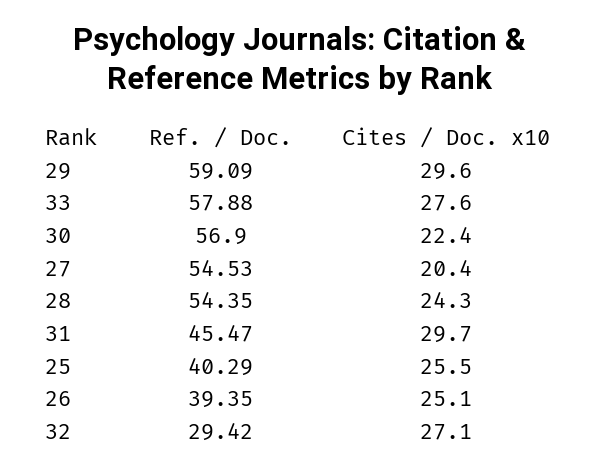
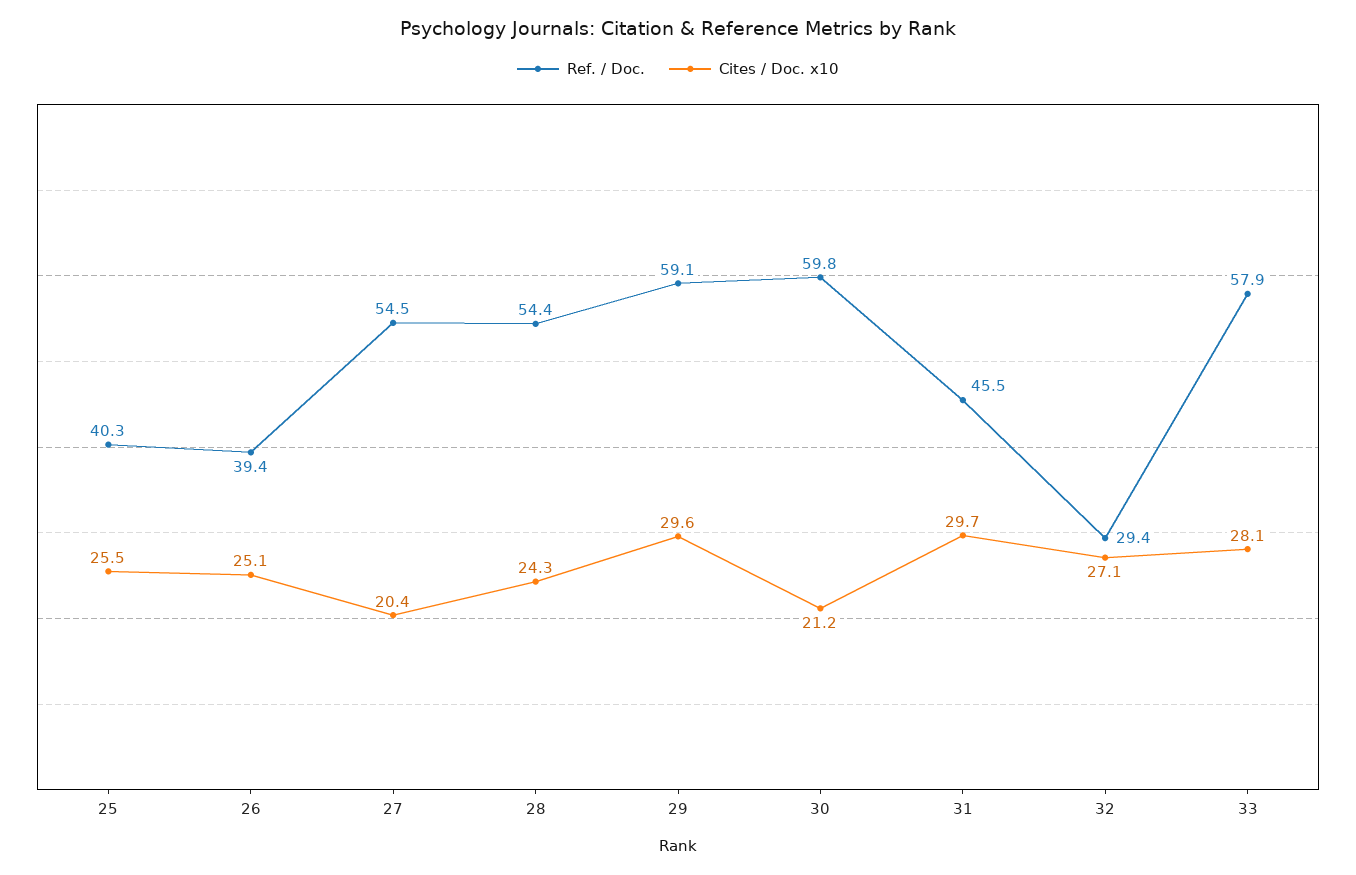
Cites / Doc. x10, 33: 27.6 -> 28.1
Ref. / Doc., 30: 56.9 -> 59.8
Cites / Doc. x10, 30: 22.4 -> 21.2

